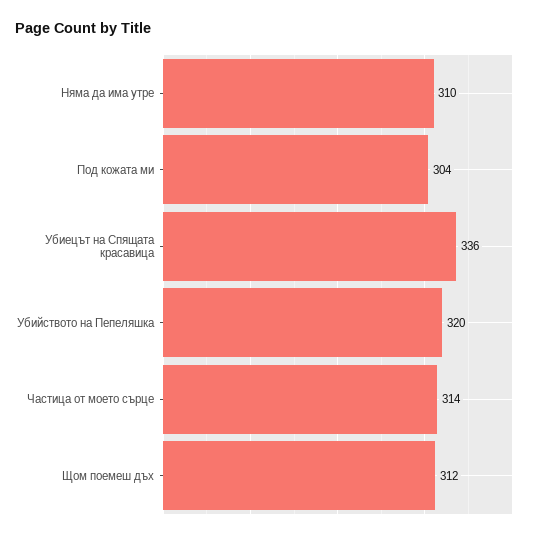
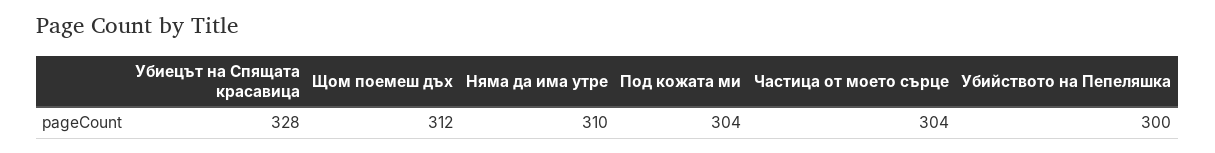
Убиецът на Спящата красавица: 336 -> 328
Убийството на Пепеляшка: 320 -> 300
Частица от моето сърце: 314 -> 304

